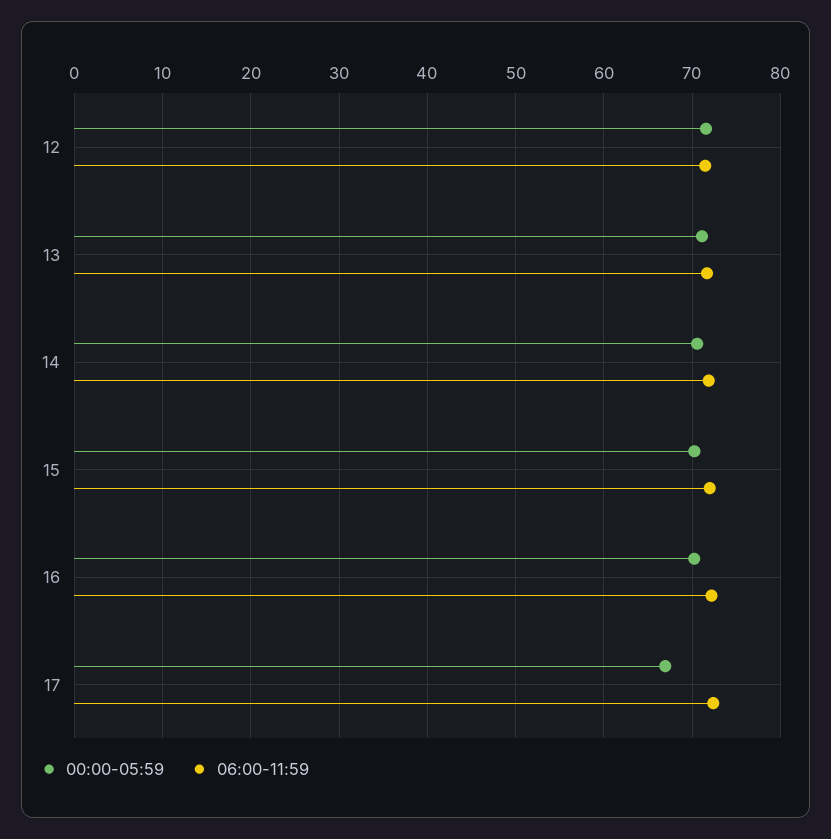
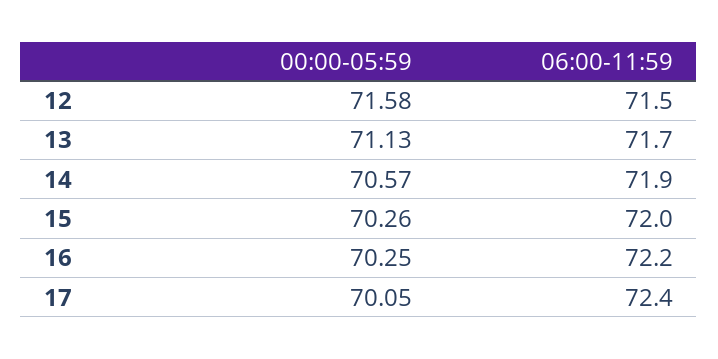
00:00-05:59, 17: 67 -> 70.05

